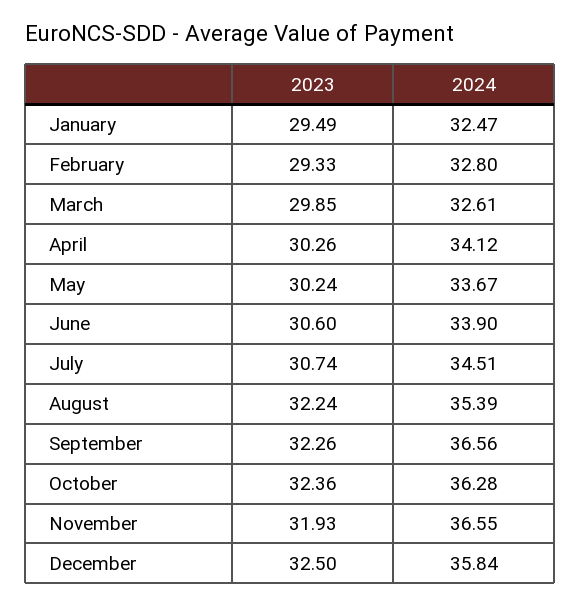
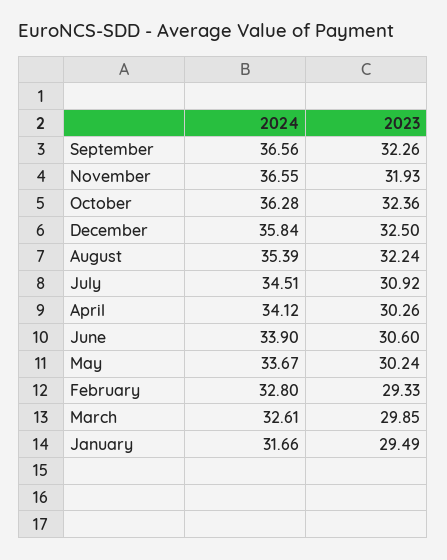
2024, January: 32.47 -> 31.66
2023, July: 30.74 -> 30.92

